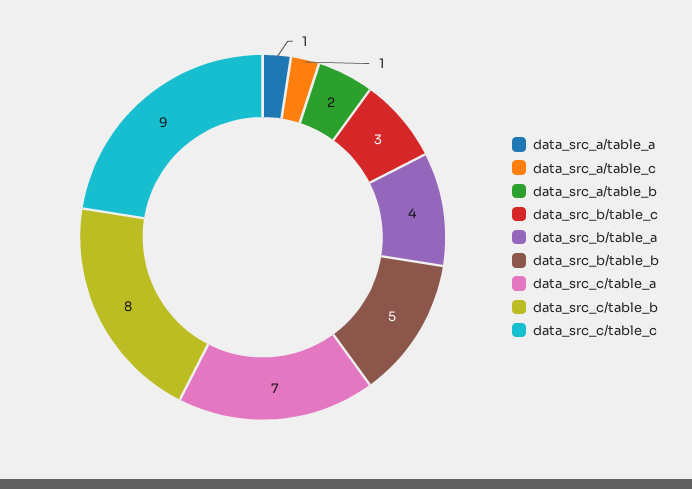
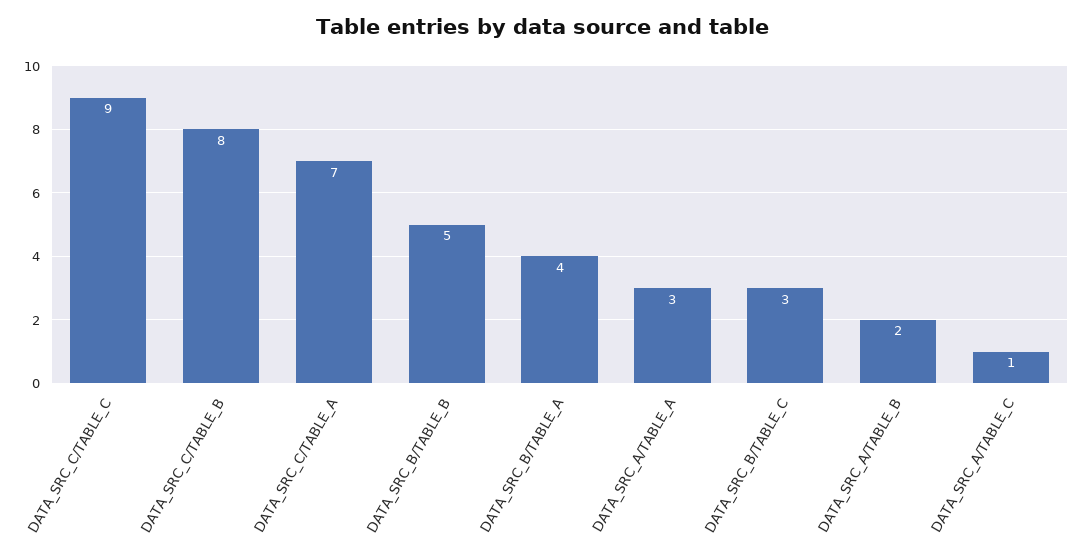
data_src_a/table_a: 1 -> 3

